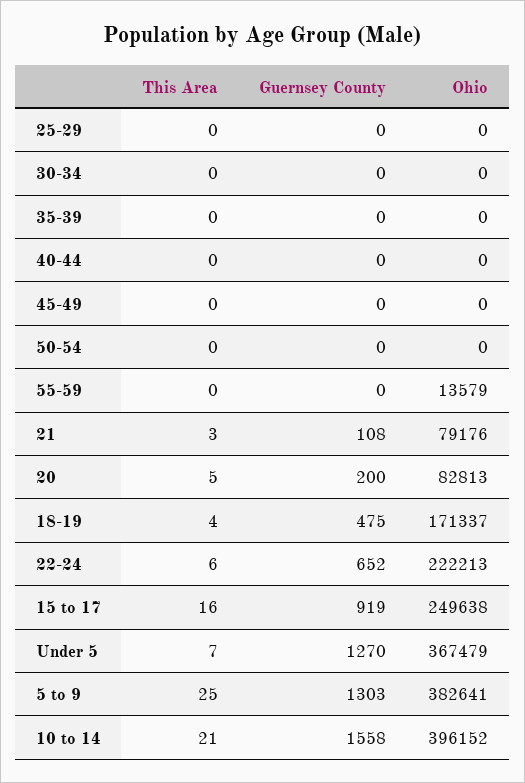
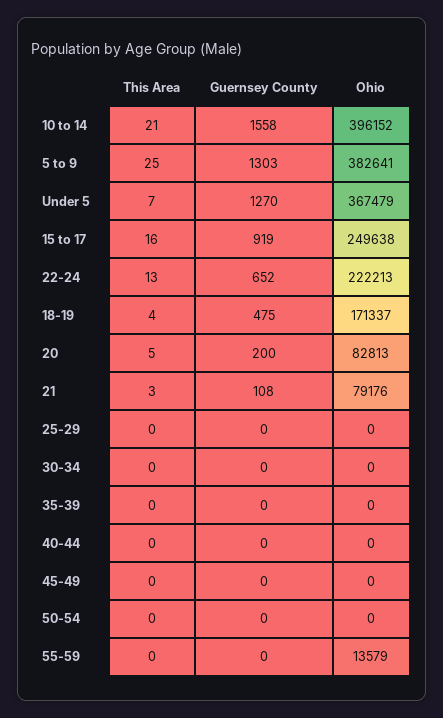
This Area, 22-24: 6 -> 13

